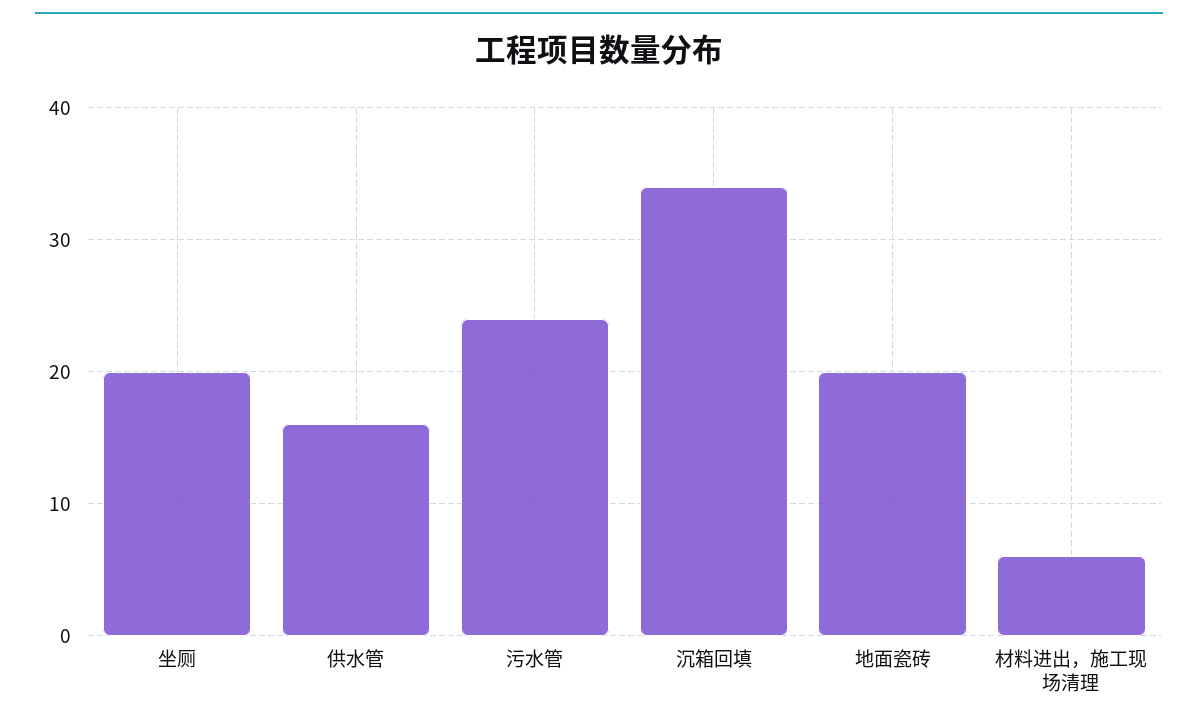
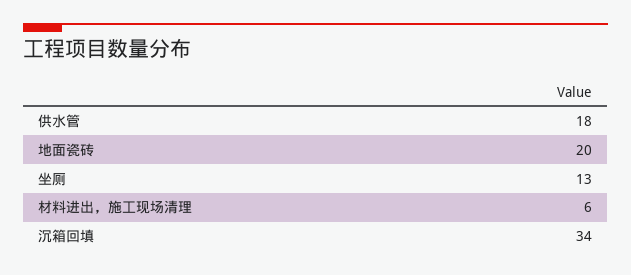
坐厕: 20 -> 13
供水管: 16 -> 18
污水管: 24 -> none

